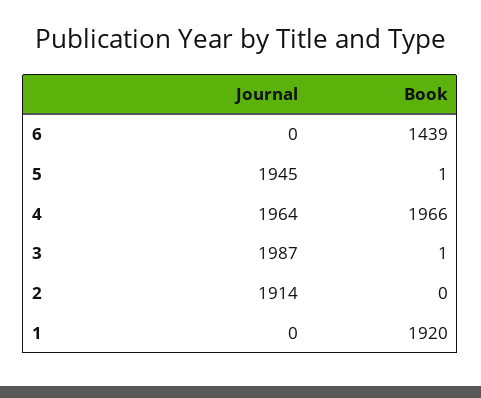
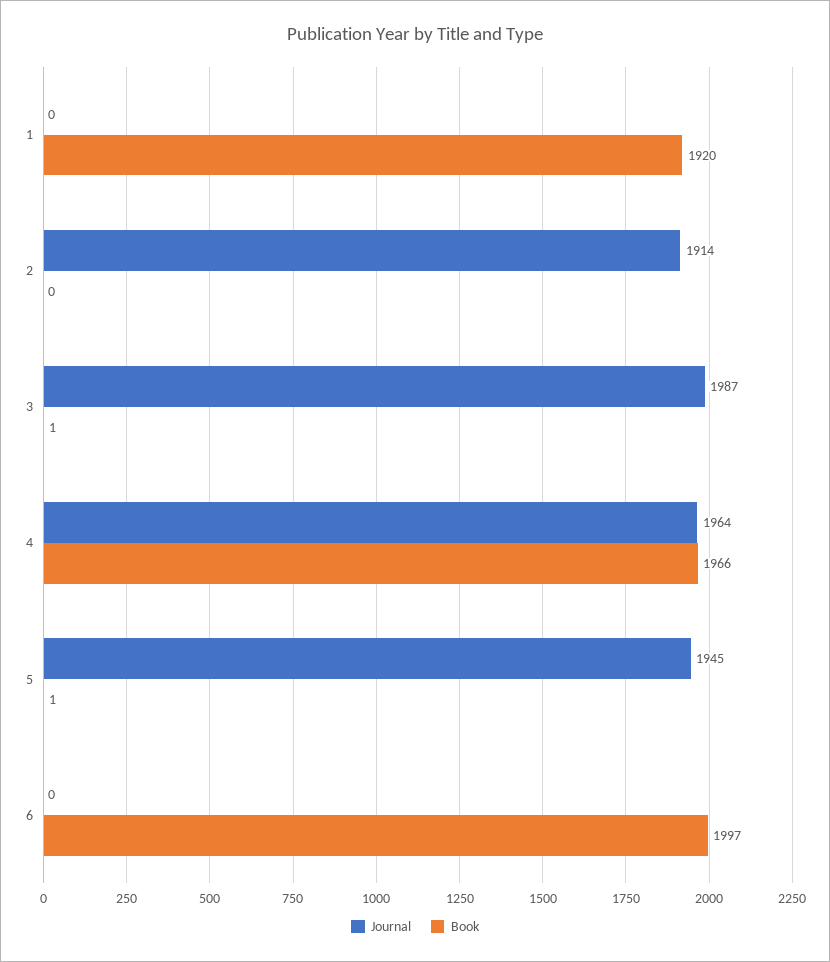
Book, 6: 1439 -> 1997

